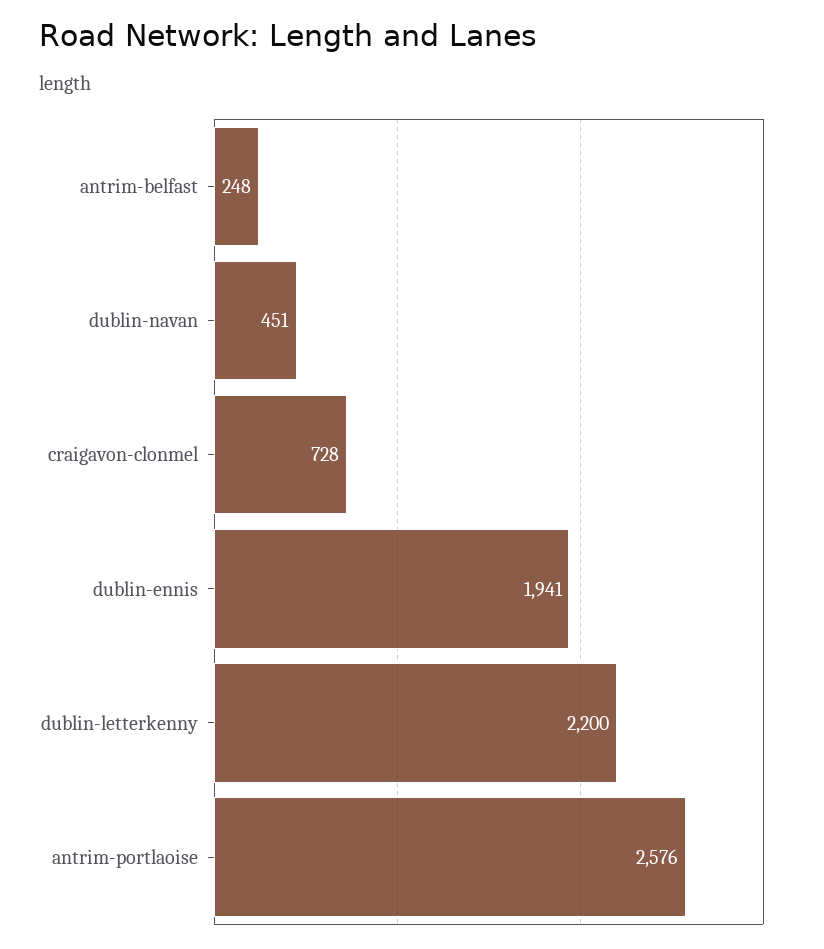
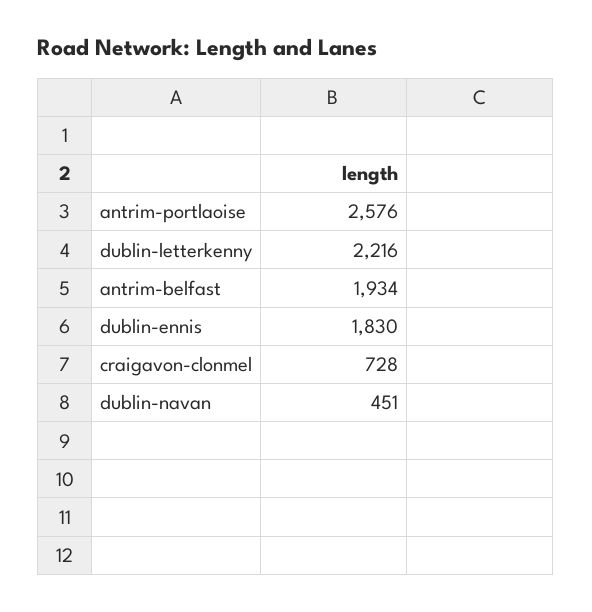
antrim-belfast: 248 -> 1934
dublin-ennis: 1941 -> 1830
dublin-letterkenny: 2200 -> 2216

